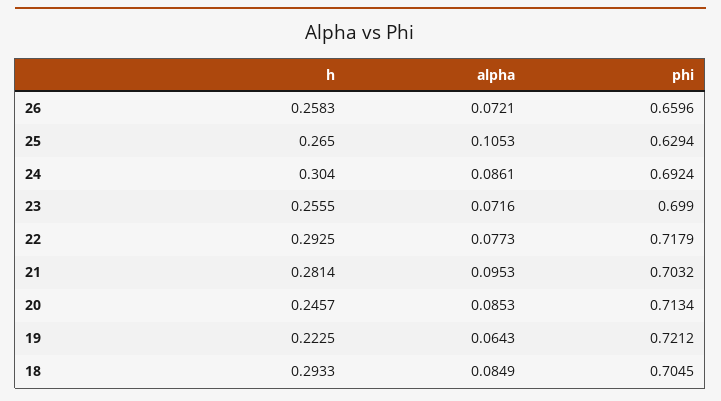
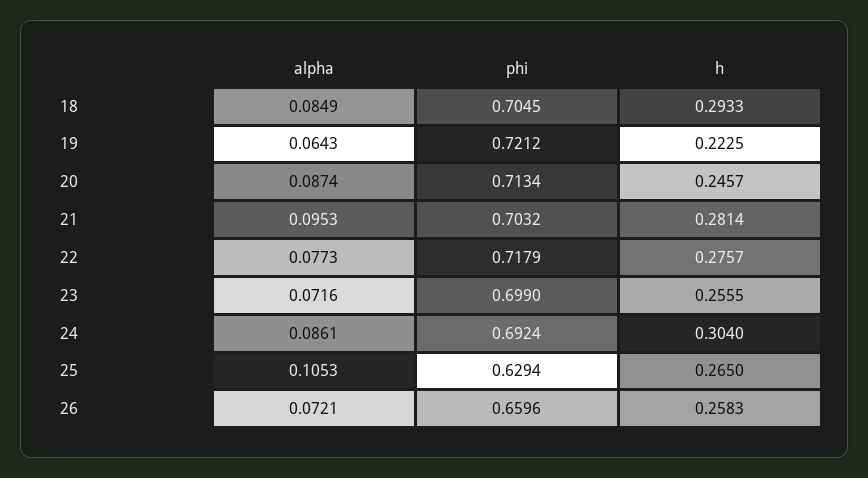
h, 22: 0.2925 -> 0.2757
alpha, 20: 0.0853 -> 0.0874

